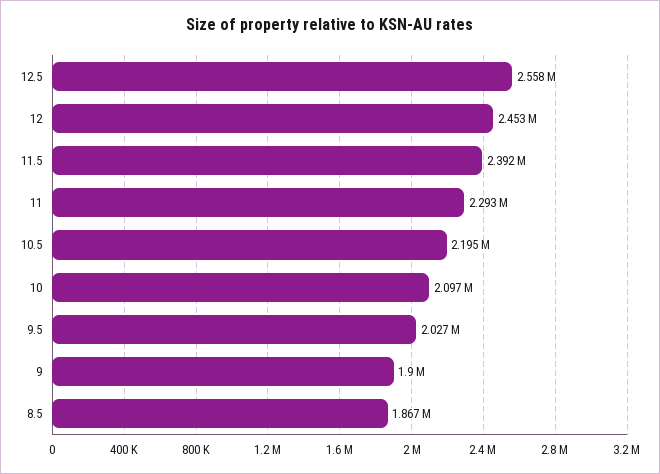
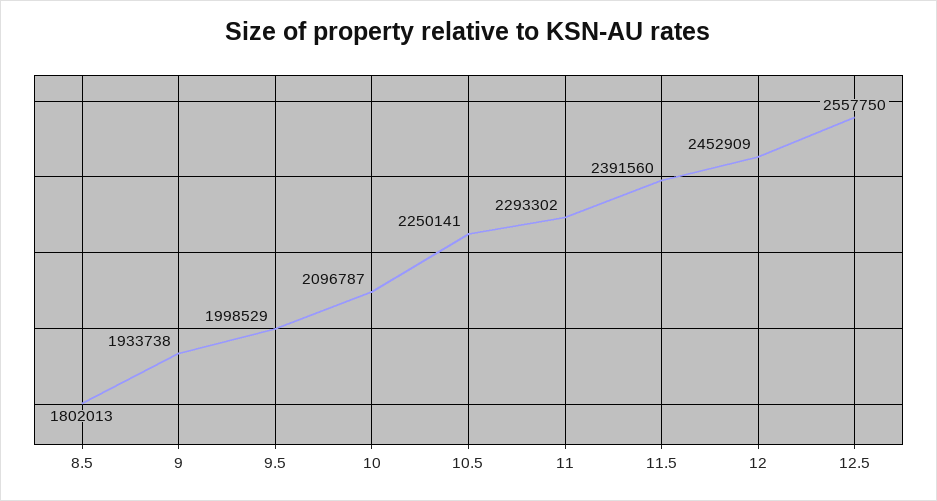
10.5: 2195000 -> 2250141
9.5: 2027000 -> 1998529
9: 1900000 -> 1933738
8.5: 1867000 -> 1802013

